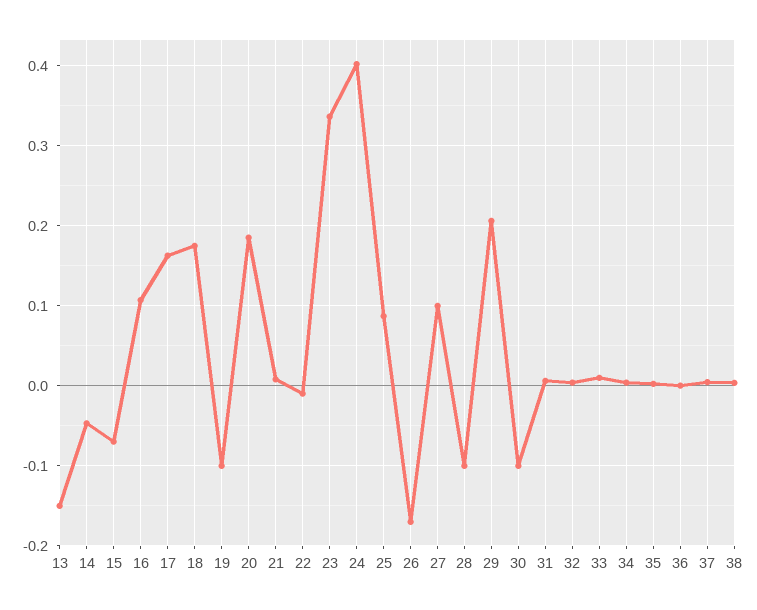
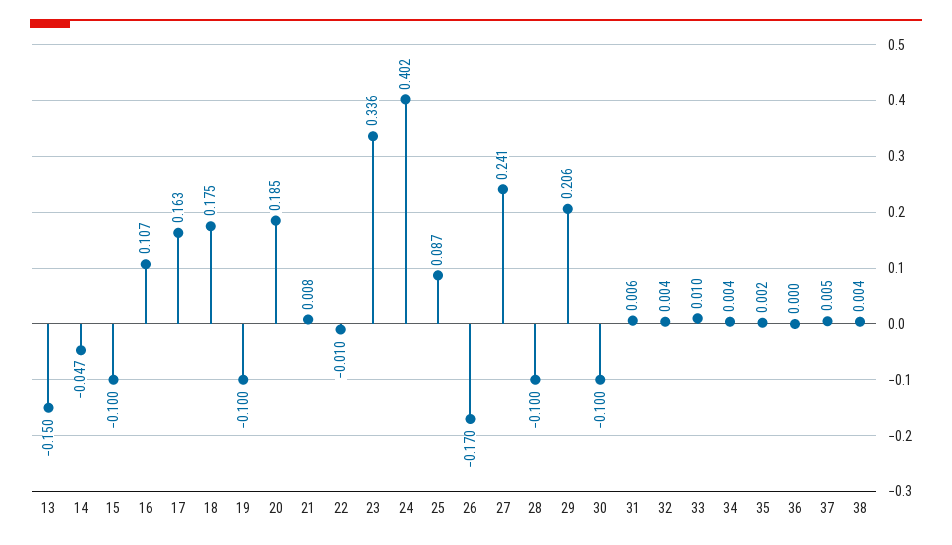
15: -0.07 -> -0.1
27: 0.1 -> 0.241

